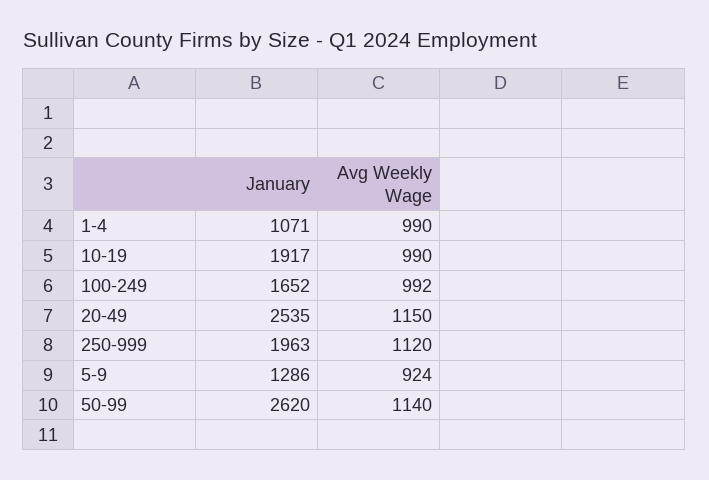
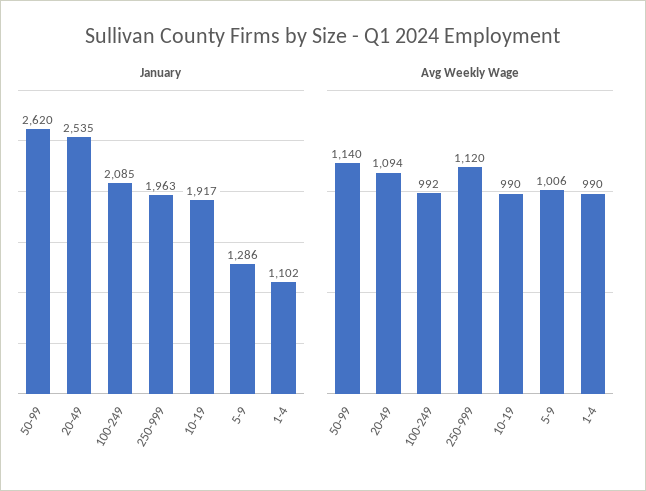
January, 1-4: 1071 -> 1102
January, 100-249: 1652 -> 2085
Avg Weekly Wage, 20-49: 1150 -> 1094
Avg Weekly Wage, 5-9: 924 -> 1006

